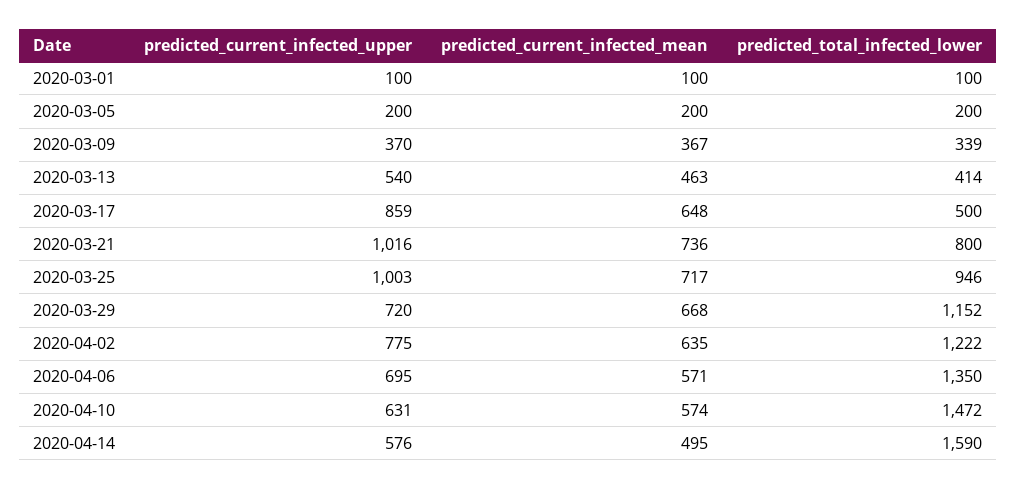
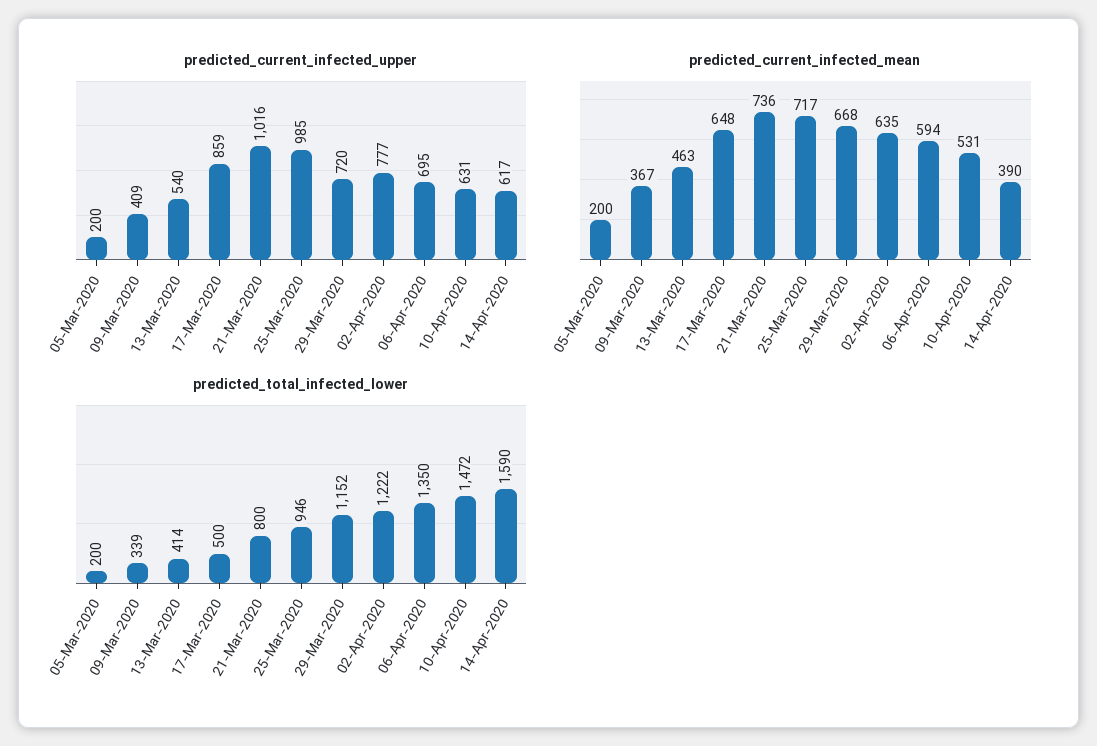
predicted_current_infected_upper, 2020-03-01: 100 -> none
predicted_current_infected_mean, 2020-03-01: 100 -> none
predicted_total_infected_lower, 2020-03-01: 100 -> none
predicted_current_infected_upper, 2020-03-09: 370 -> 409
predicted_current_infected_upper, 2020-03-25: 1003 -> 985
predicted_current_infected_upper, 2020-04-02: 775 -> 777
predicted_current_infected_mean, 2020-04-06: 571 -> 594
predicted_current_infected_mean, 2020-04-10: 574 -> 531
predicted_current_infected_upper, 2020-04-14: 576 -> 617
predicted_current_infected_mean, 2020-04-14: 495 -> 390

